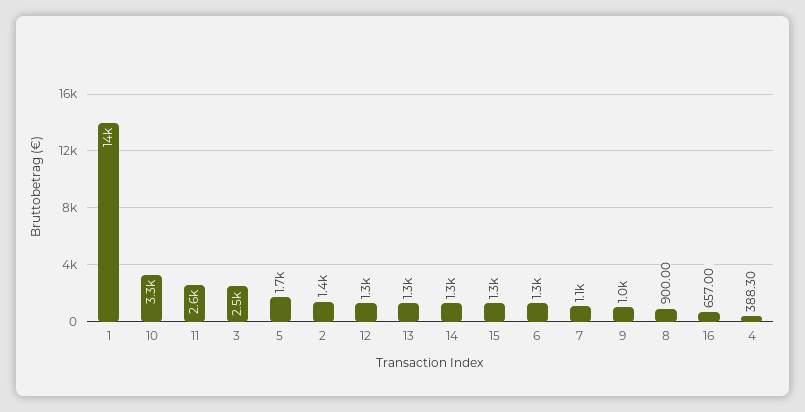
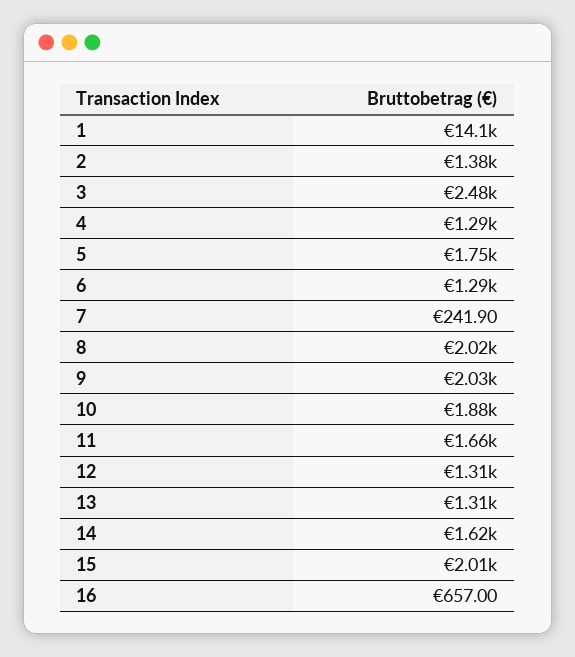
10: 3300 -> 1880
11: 2600 -> 1660
14: 1300 -> 1620
15: 1300 -> 2010
7: 1100 -> 241.9
9: 1000 -> 2030
8: 900 -> 2020
4: 388.3 -> 1290

